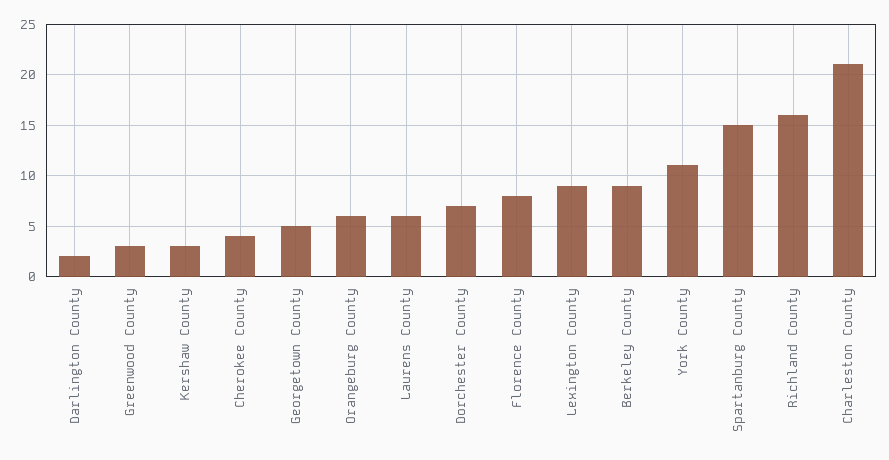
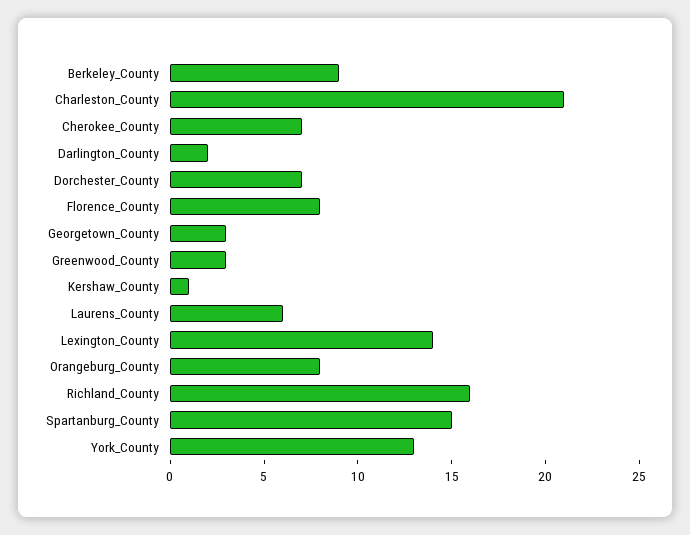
Kershaw County: 3 -> 1
Cherokee County: 4 -> 7
Georgetown County: 5 -> 3
Orangeburg County: 6 -> 8
Lexington County: 9 -> 14
York County: 11 -> 13

